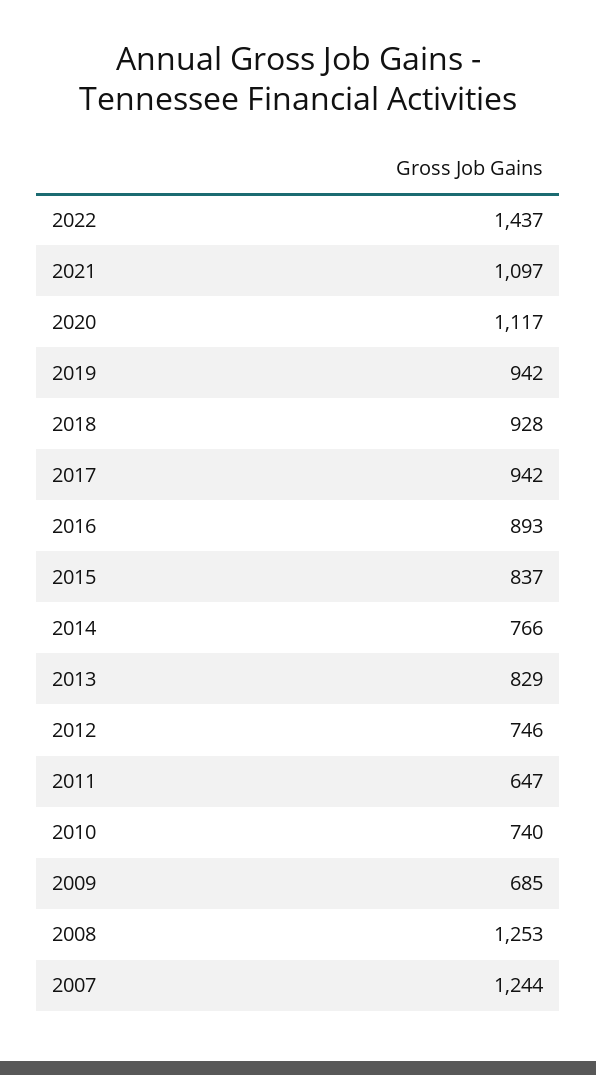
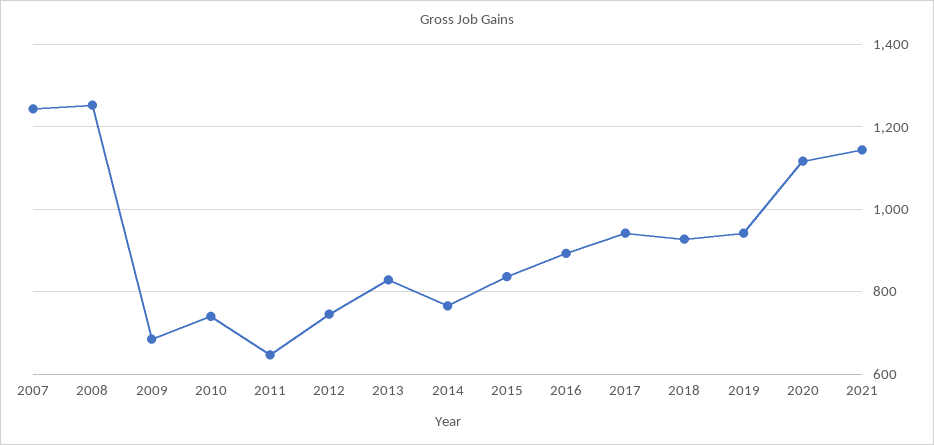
2022: 1437 -> none
2021: 1097 -> 1140

